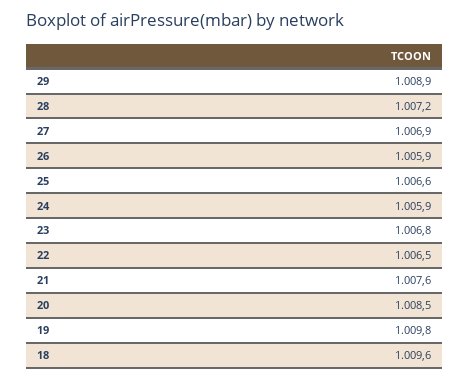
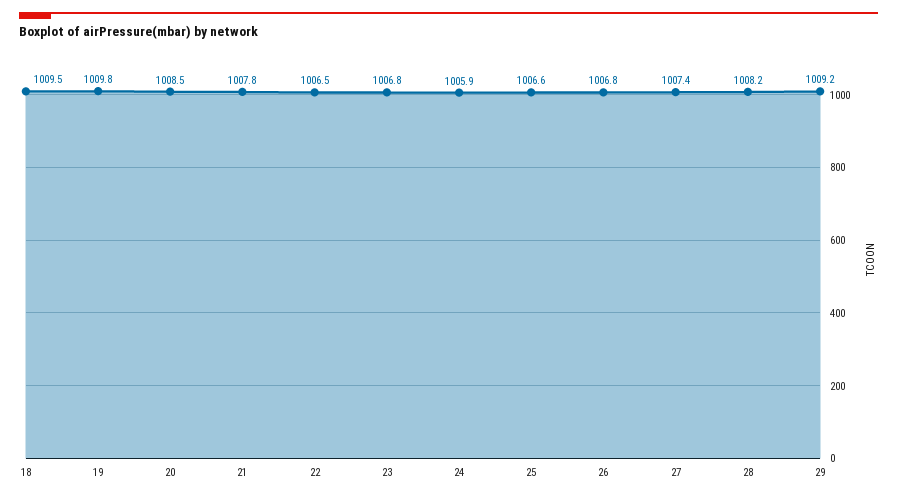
29: 1008.9 -> 1009.2
28: 1007.2 -> 1008.2
27: 1006.9 -> 1007.4
26: 1005.9 -> 1006.8
21: 1007.6 -> 1007.8
18: 1009.6 -> 1009.5

